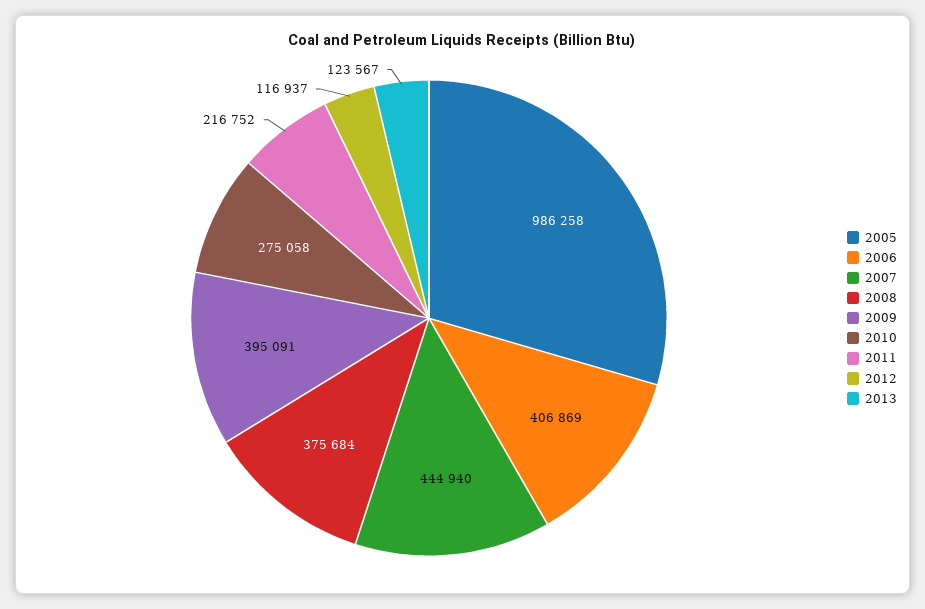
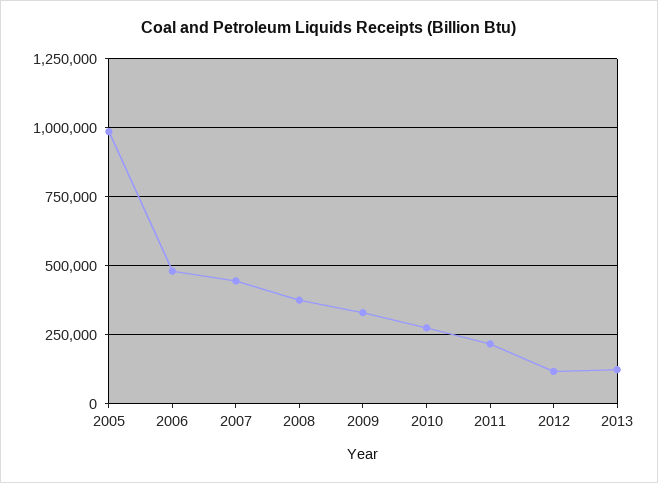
2006: 406869 -> 475000
2009: 395091 -> 325000

